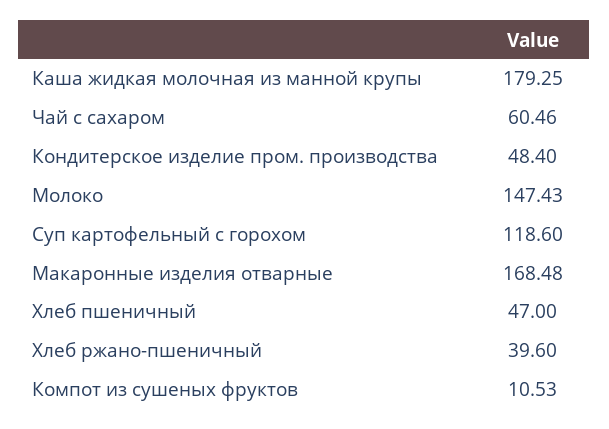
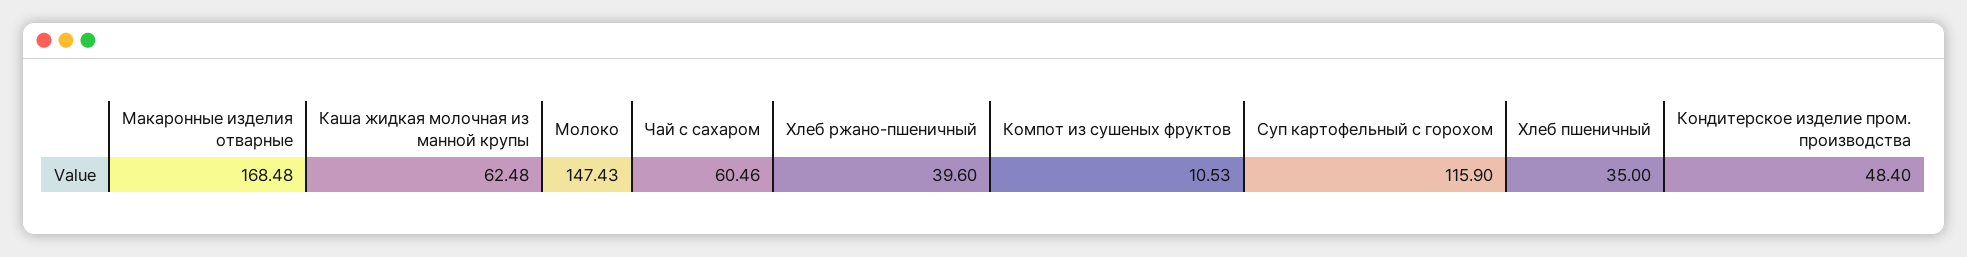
Каша жидкая молочная из манной крупы: 179.25 -> 62.48
Суп картофельный с горохом: 118.6 -> 115.9
Хлеб пшеничный: 47 -> 35

